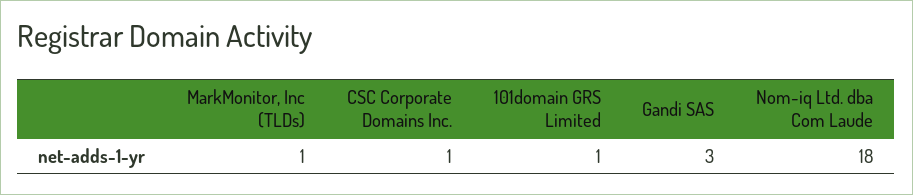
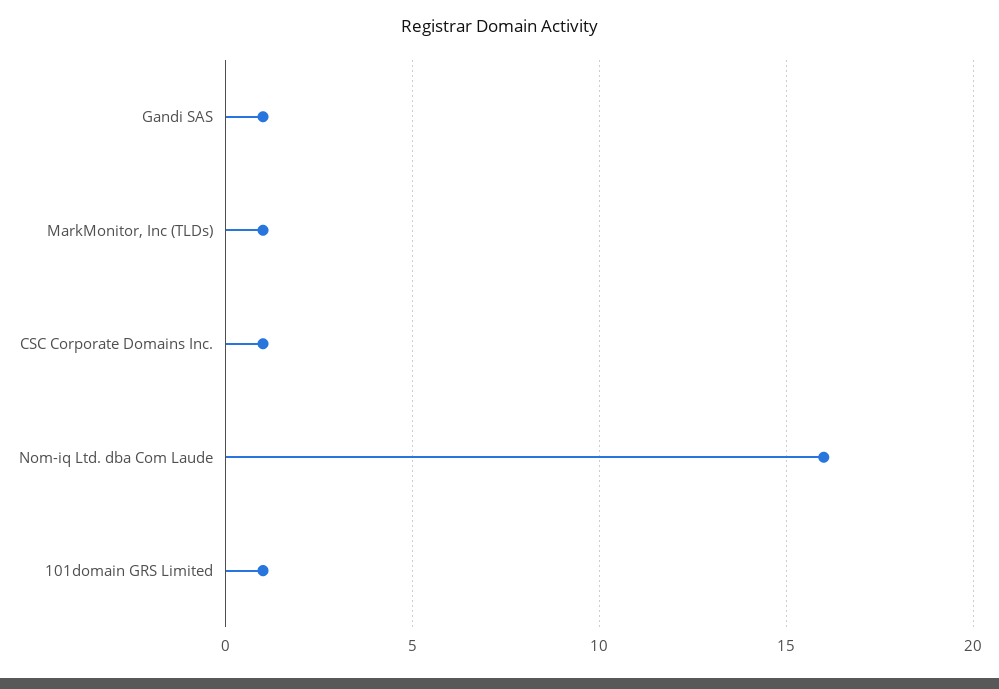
Gandi SAS: 3 -> 1
Nom-iq Ltd. dba Com Laude: 18 -> 16

